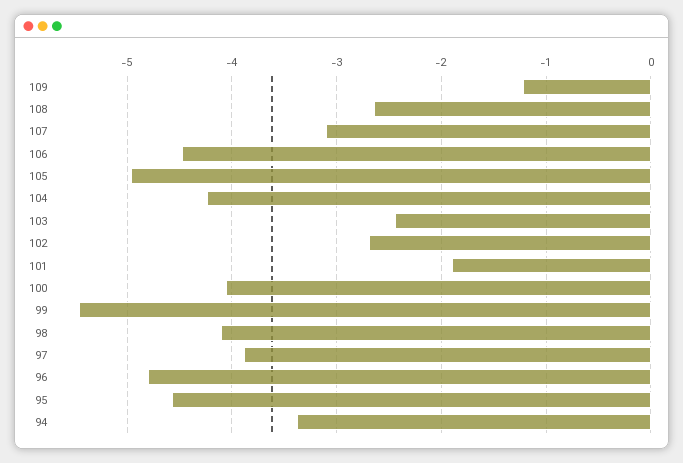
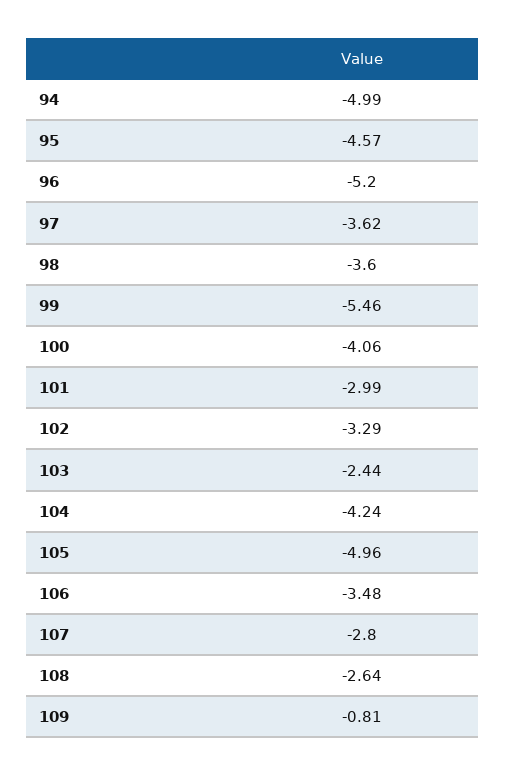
109: -1.2 -> -0.81
107: -3.1 -> -2.8
106: -4.5 -> -3.48
102: -2.7 -> -3.29
101: -1.9 -> -2.99
98: -4.1 -> -3.6
97: -3.9 -> -3.62
96: -4.8 -> -5.2
94: -3.4 -> -4.99

